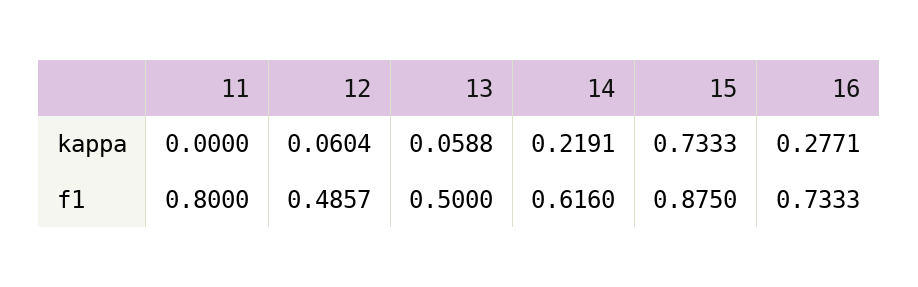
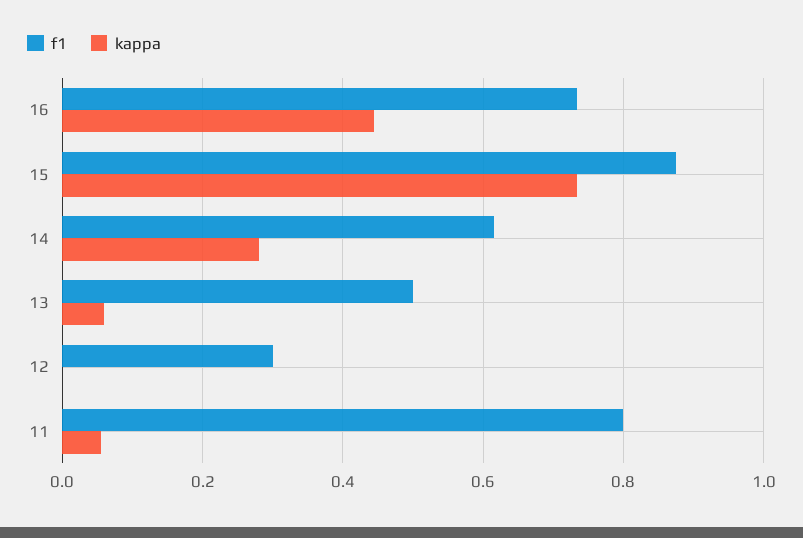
kappa, 11: 0 -> 0.06
kappa, 12: 0.0604 -> 0
kappa, 14: 0.2191 -> 0.28
kappa, 16: 0.2771 -> 0.44
f1, 12: 0.4857 -> 0.3

